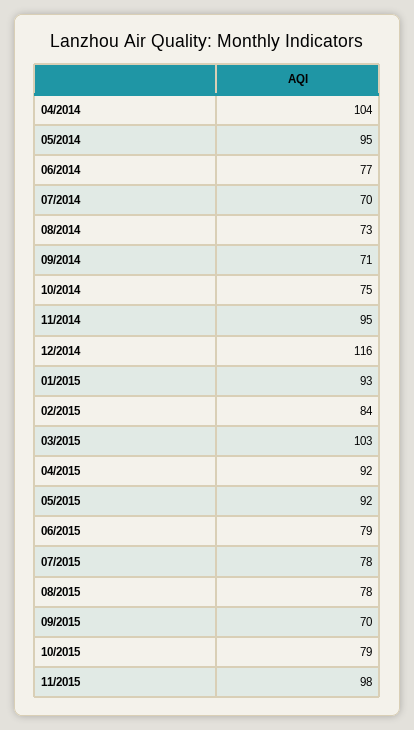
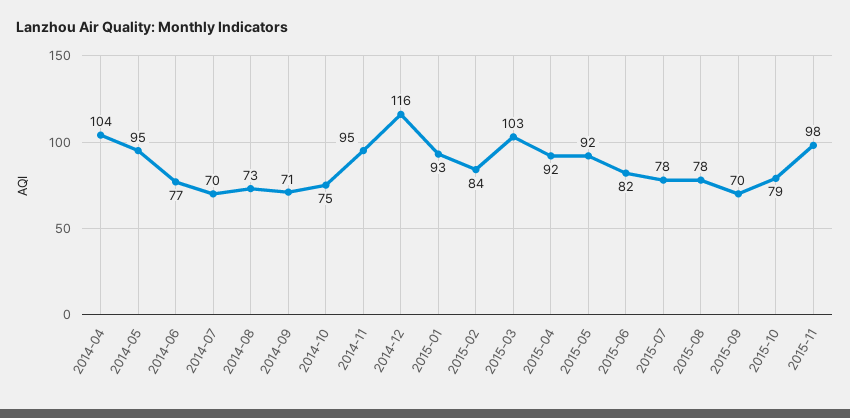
06/2015: 79 -> 82

